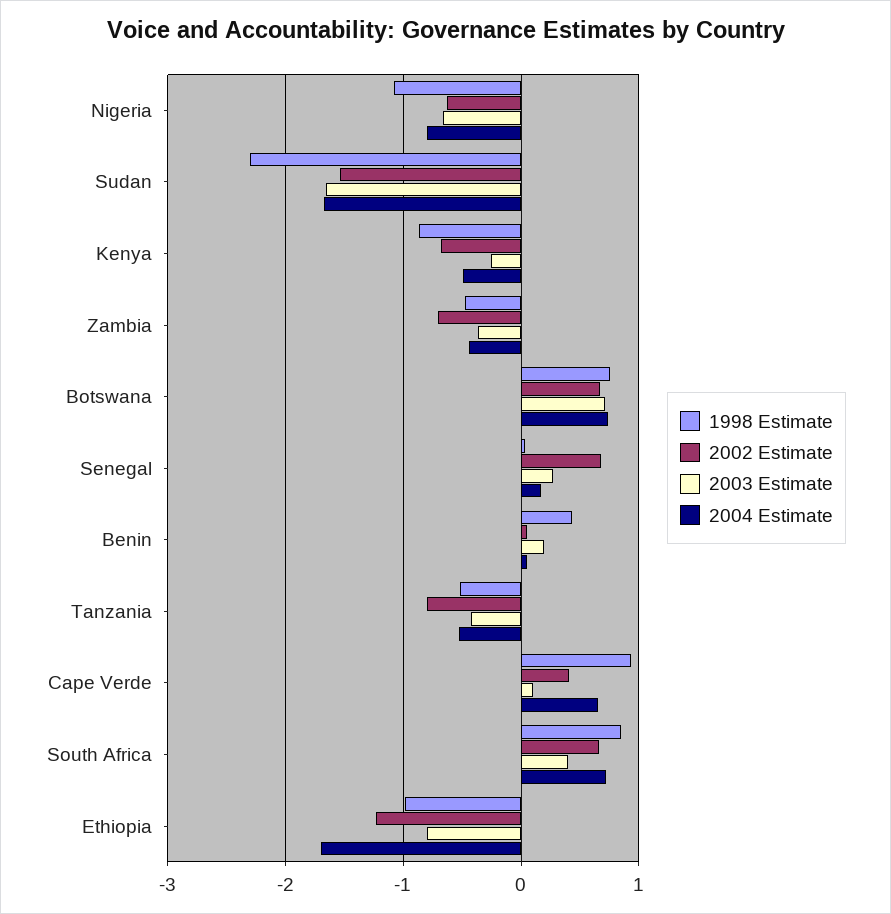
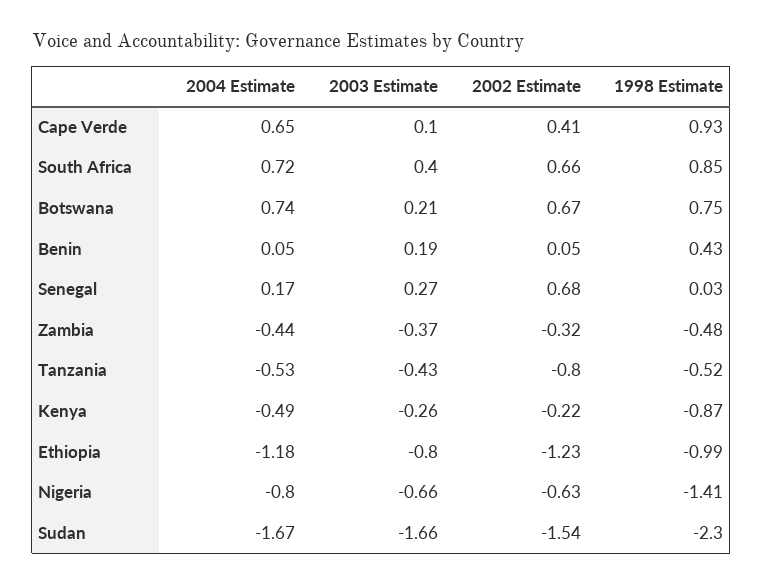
1998 Estimate, Nigeria: -1.1 -> -1.41
2002 Estimate, Kenya: -0.7 -> -0.22
2002 Estimate, Zambia: -0.7 -> -0.32
2003 Estimate, Botswana: 0.7 -> 0.21
2004 Estimate, Ethiopia: -1.7 -> -1.18

